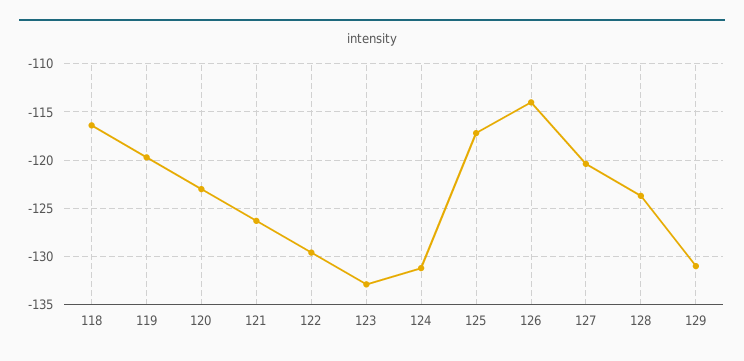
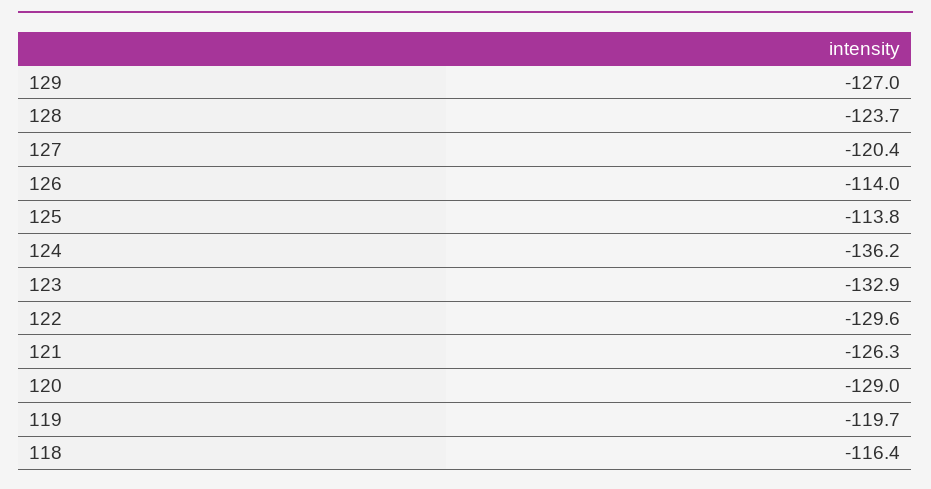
120: -123 -> -129
124: -131 -> -136.2
125: -117 -> -113.8
129: -131 -> -127

